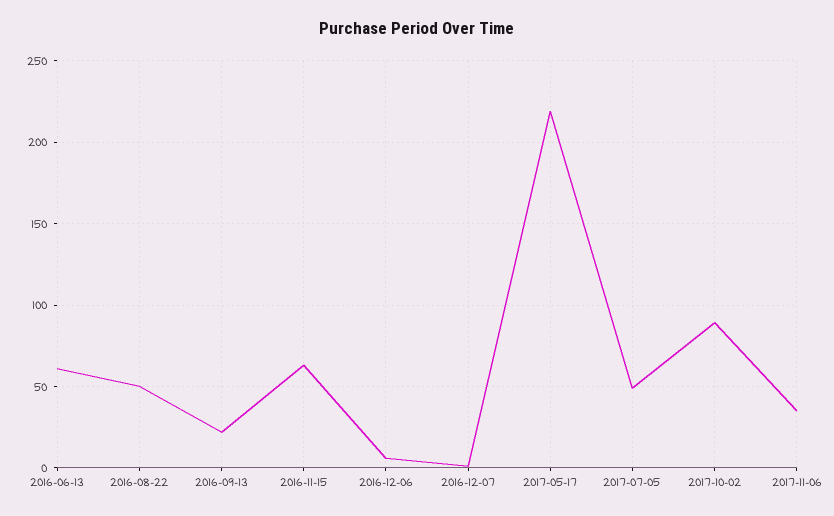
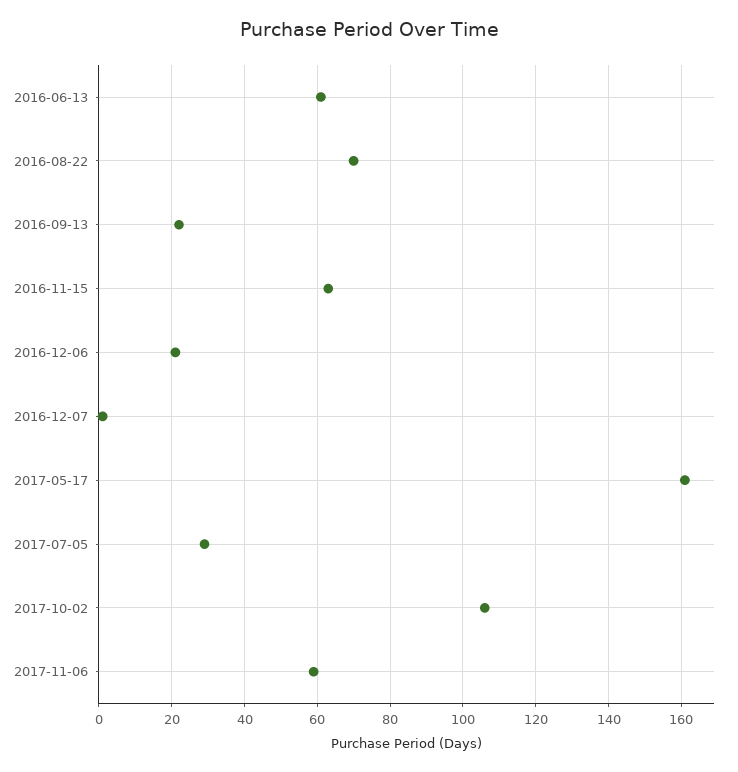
2016-08-22: 50 -> 70
2016-12-06: 5 -> 20
2017-05-17: 220 -> 160
2017-07-05: 50 -> 30
2017-10-02: 90 -> 105
2017-11-06: 35 -> 60

